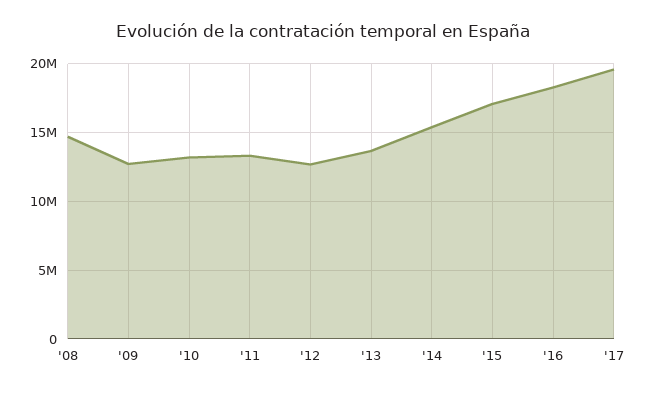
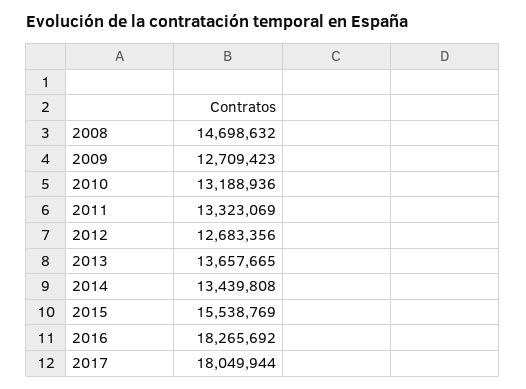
'14: 15500000 -> 13439808
'15: 17000000 -> 15538769
'17: 19500000 -> 18049944

